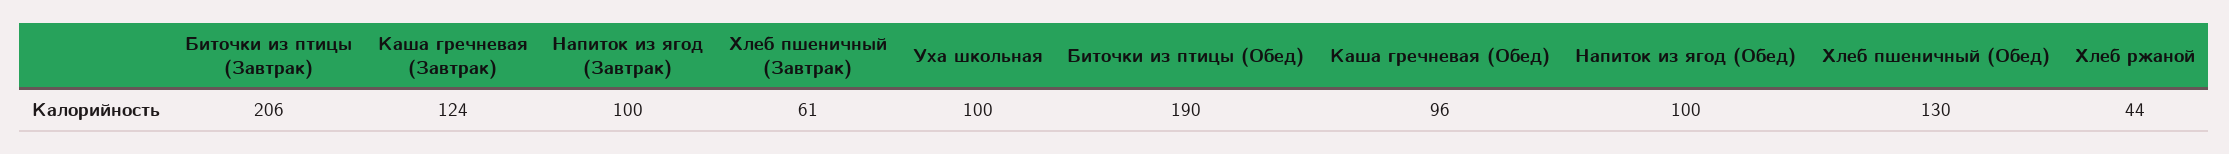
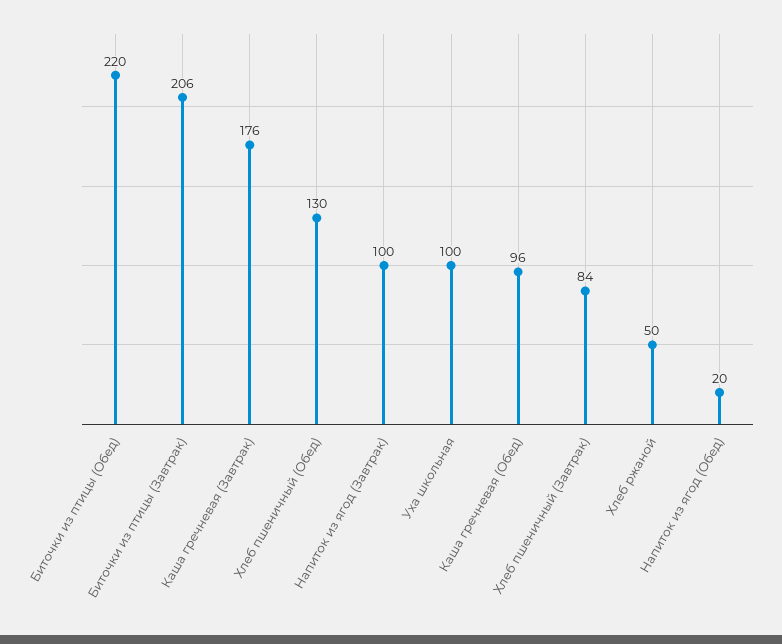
Каша гречневая (Завтрак): 124 -> 176
Хлеб пшеничный (Завтрак): 61 -> 84
Биточки из птицы (Обед): 190 -> 220
Напиток из ягод (Обед): 100 -> 20
Хлеб ржаной: 44 -> 50

